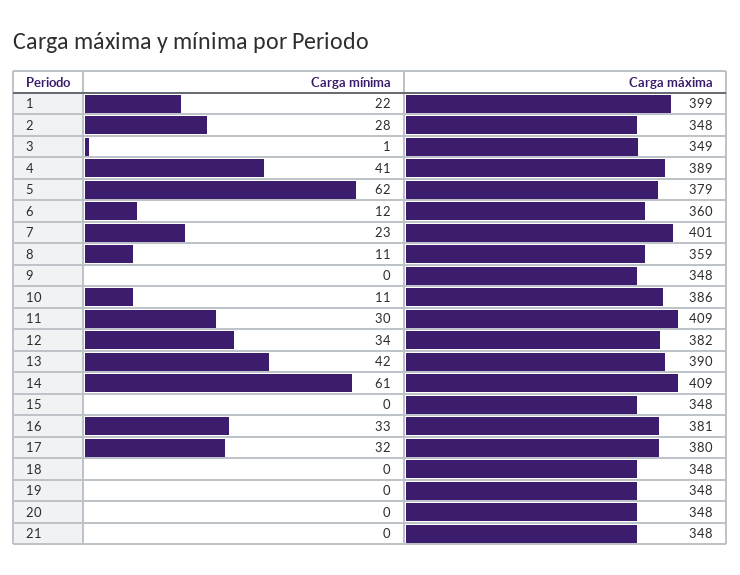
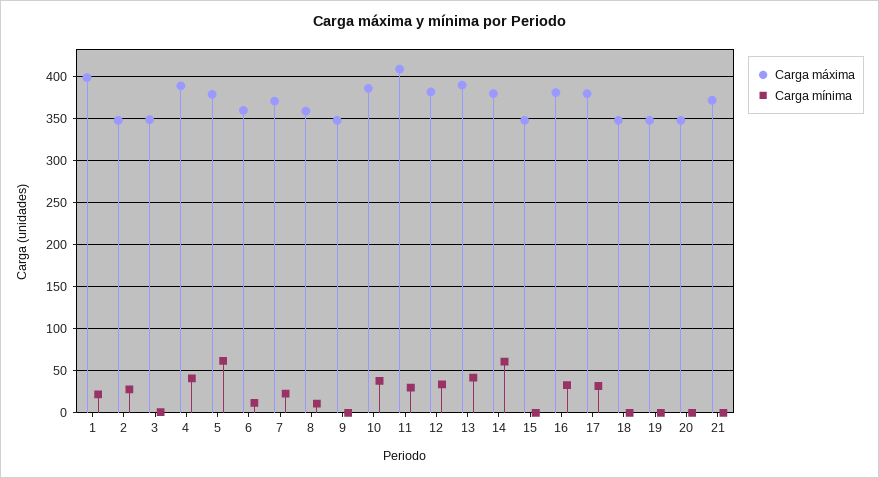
Carga máxima, 7: 401 -> 370
Carga mínima, 10: 11 -> 40
Carga máxima, 14: 409 -> 380
Carga máxima, 21: 348 -> 370

